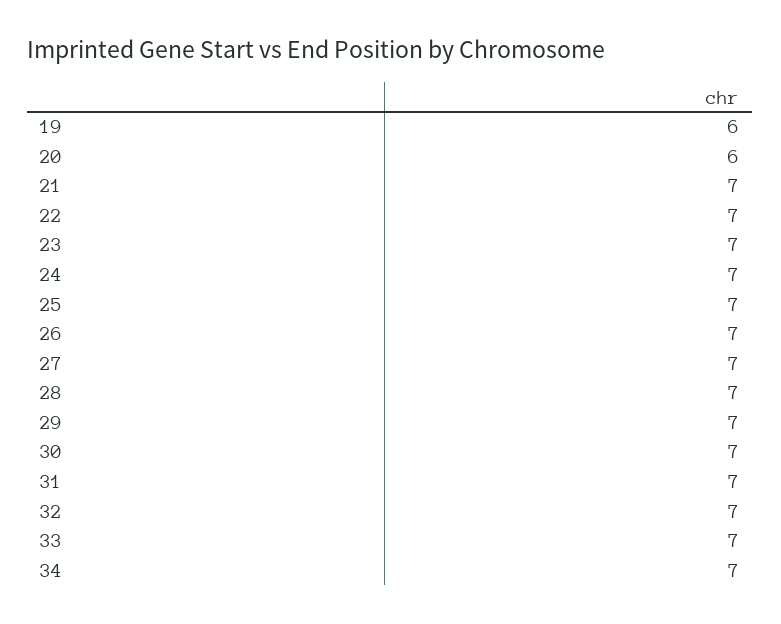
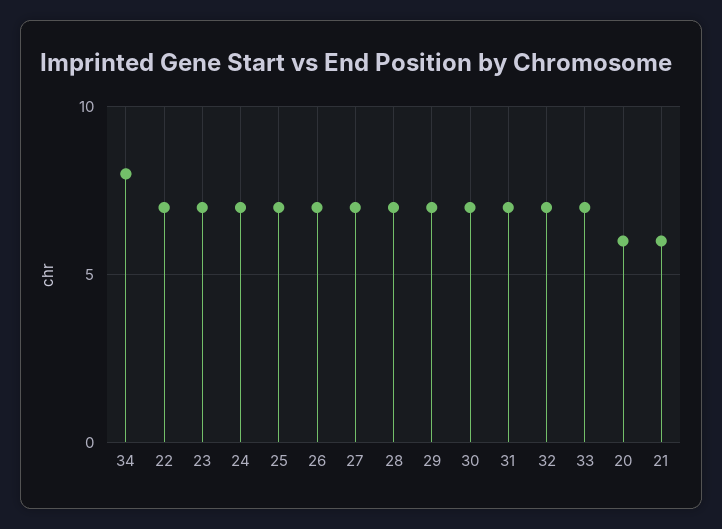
19: 6 -> none
21: 7 -> 6
34: 7 -> 8

